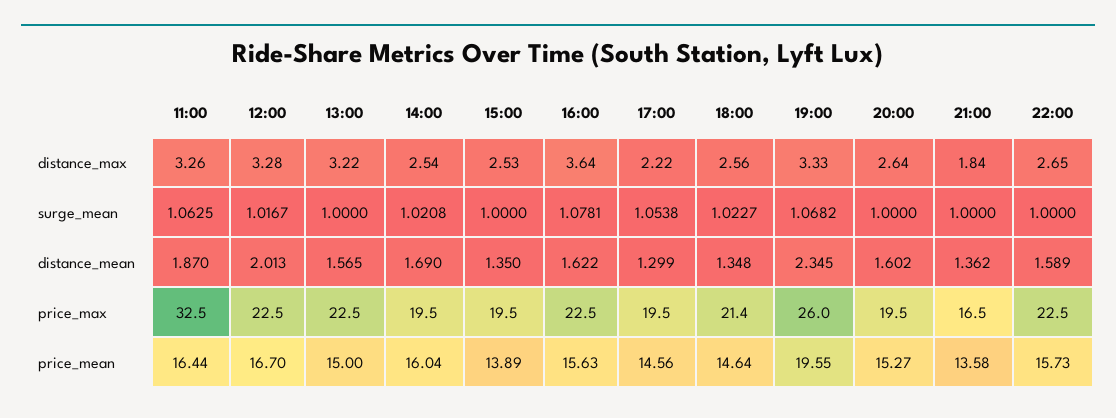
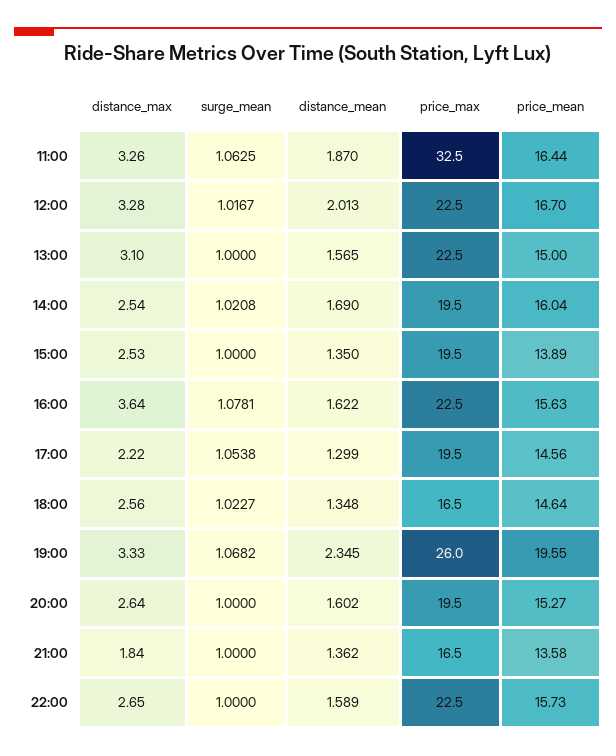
13:00, distance_max: 3.22 -> 3.1
18:00, price_max: 21.4 -> 16.5

